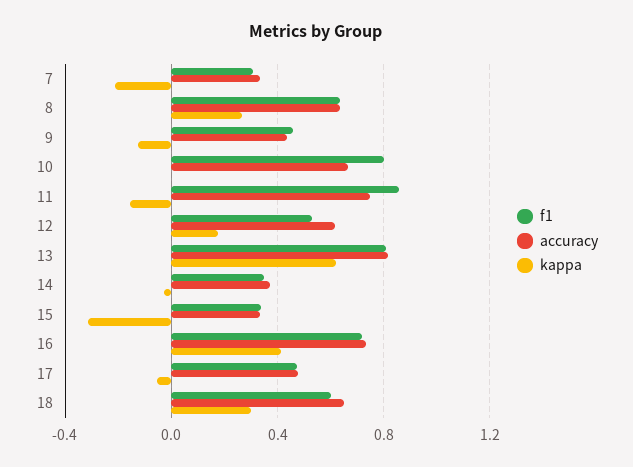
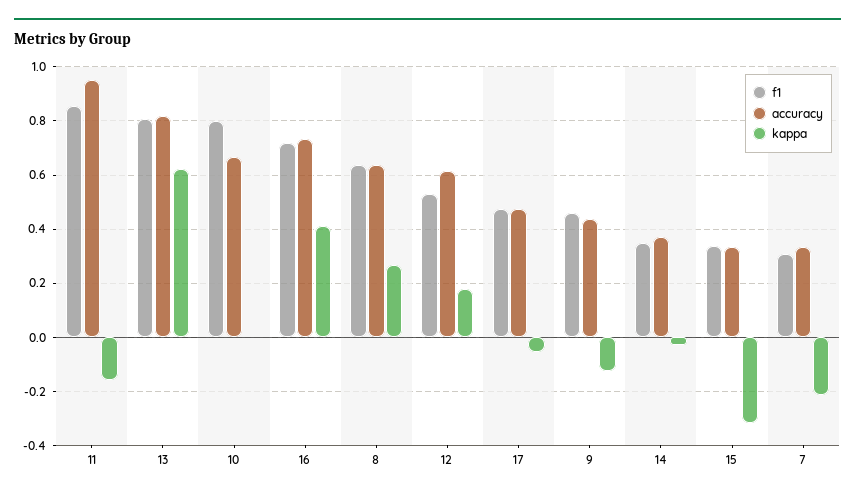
accuracy, 11: 0.75 -> 0.95
f1, 18: 0.6 -> none
accuracy, 18: 0.65 -> none
kappa, 18: 0.3 -> none

